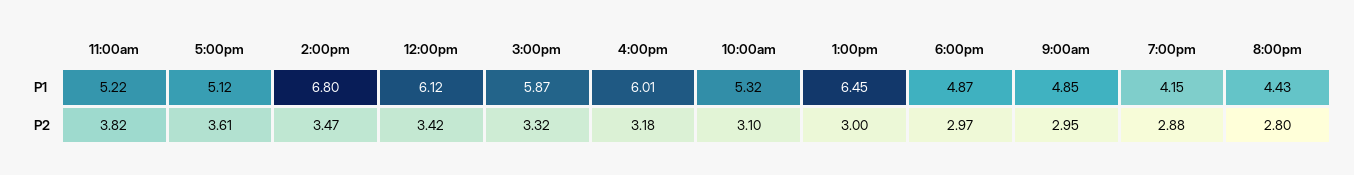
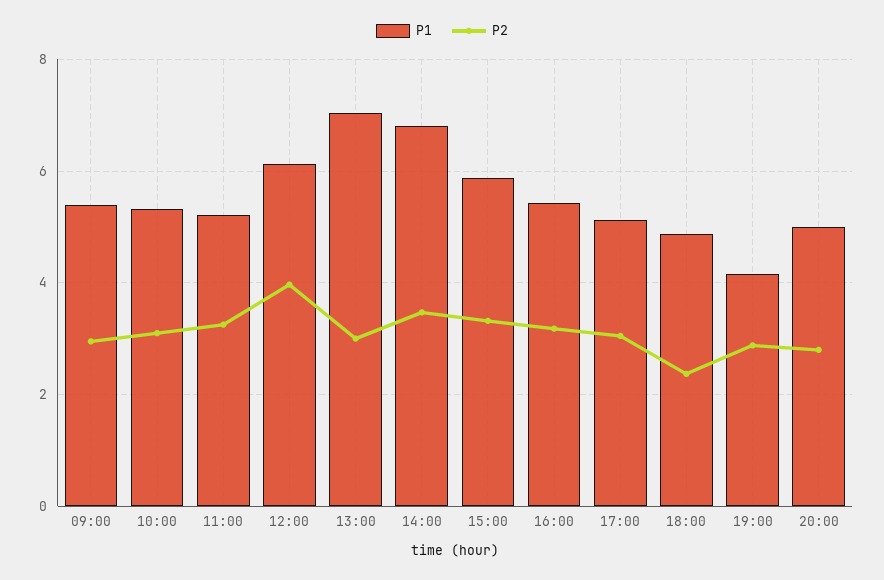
P1, 4:00pm: 6.01 -> 5.4
P1, 1:00pm: 6.45 -> 7
P1, 9:00am: 4.85 -> 5.4
P1, 8:00pm: 4.43 -> 5
P2, 11:00am: 3.82 -> 3.2
P2, 5:00pm: 3.61 -> 3
P2, 12:00pm: 3.42 -> 4
P2, 6:00pm: 2.97 -> 2.4

